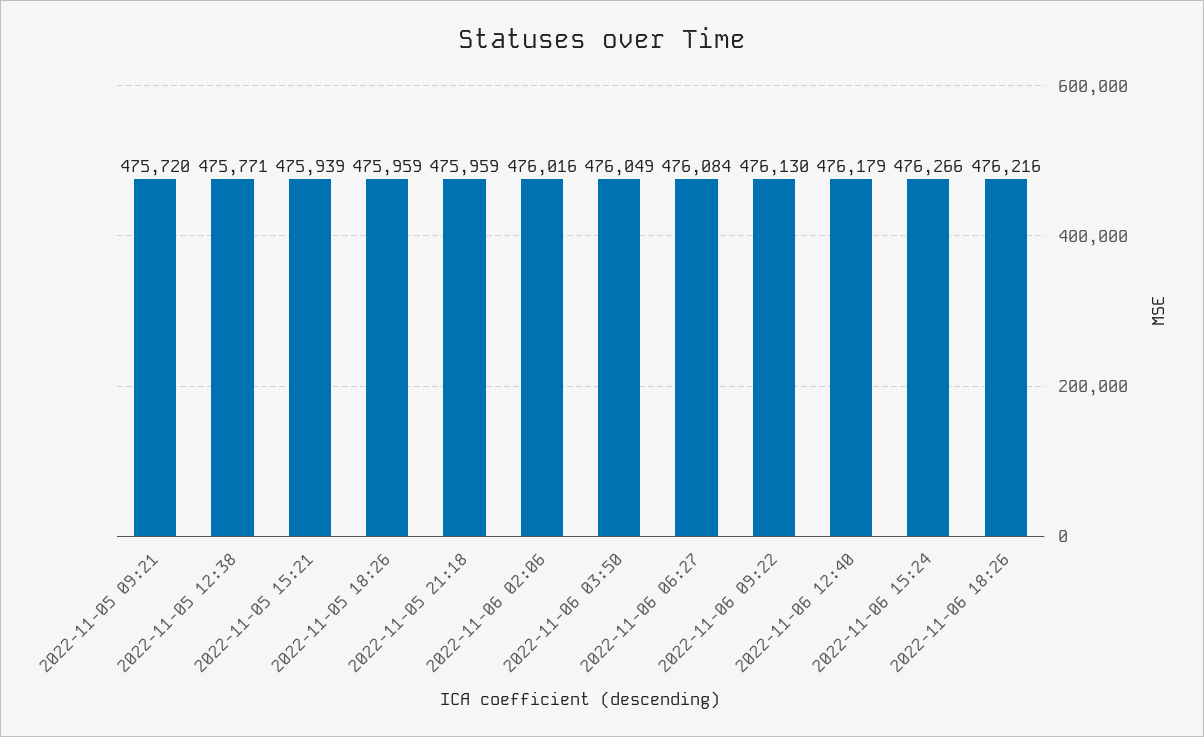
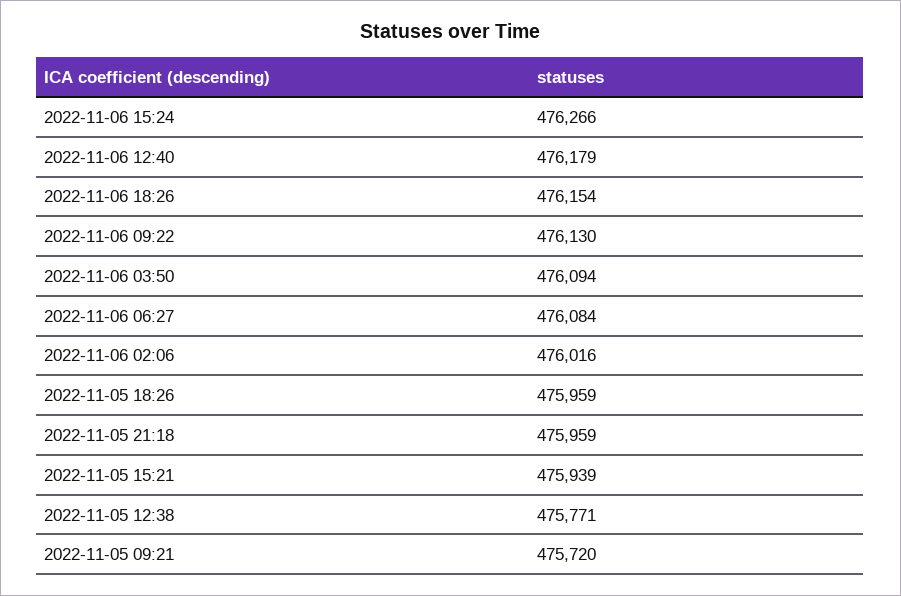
2022-11-06 03:50: 476049 -> 476094
2022-11-06 18:26: 476216 -> 476154

